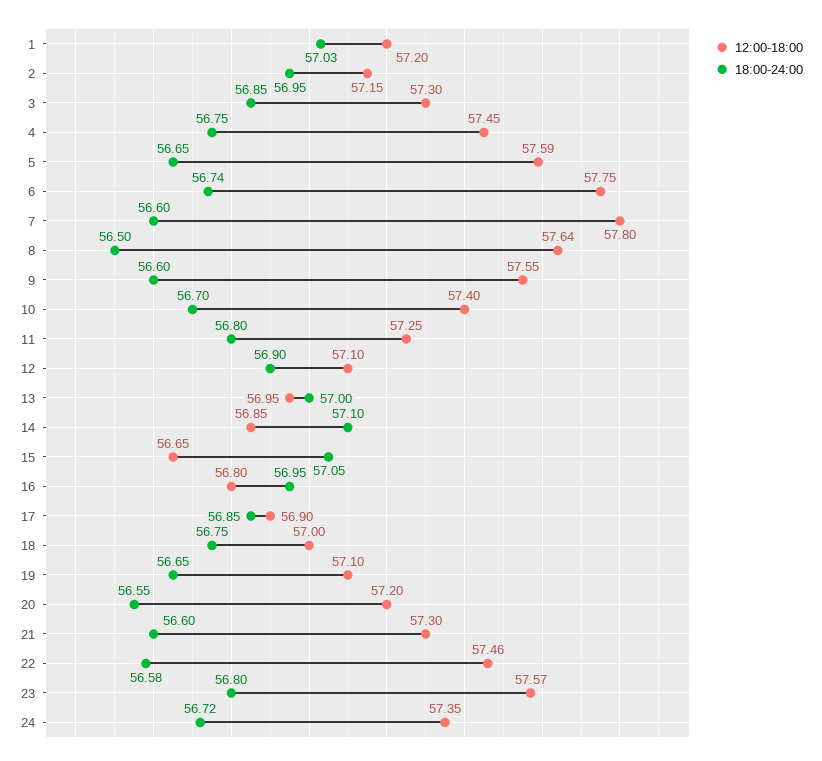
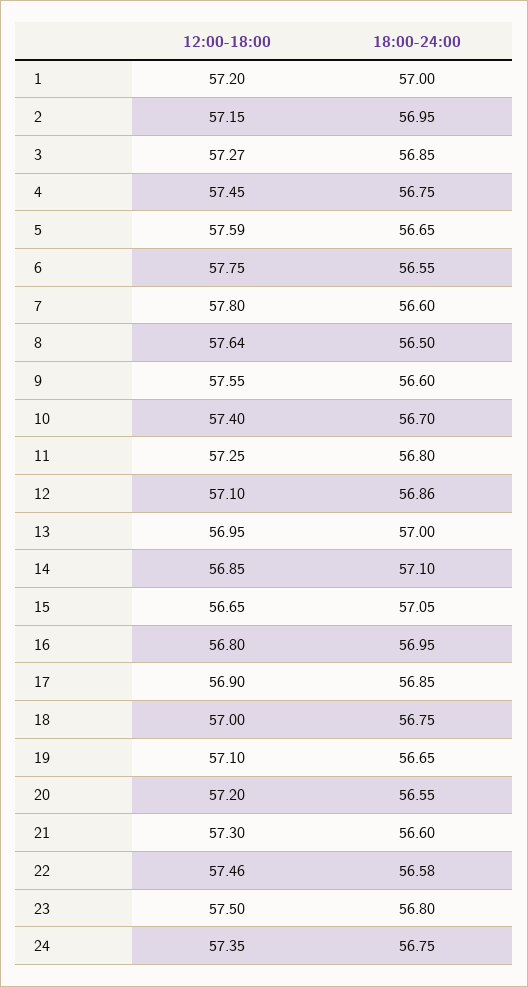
18:00-24:00, 1: 57.03 -> 57
12:00-18:00, 3: 57.3 -> 57.27
18:00-24:00, 6: 56.74 -> 56.55
18:00-24:00, 12: 56.9 -> 56.86
12:00-18:00, 23: 57.57 -> 57.5
18:00-24:00, 24: 56.72 -> 56.75

